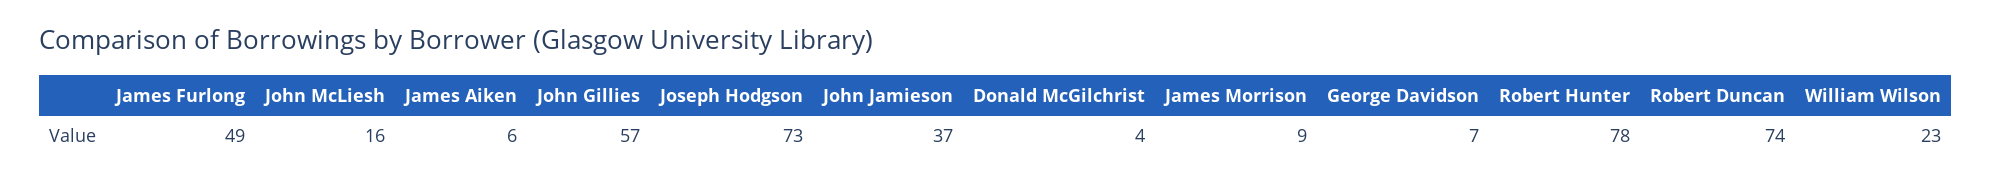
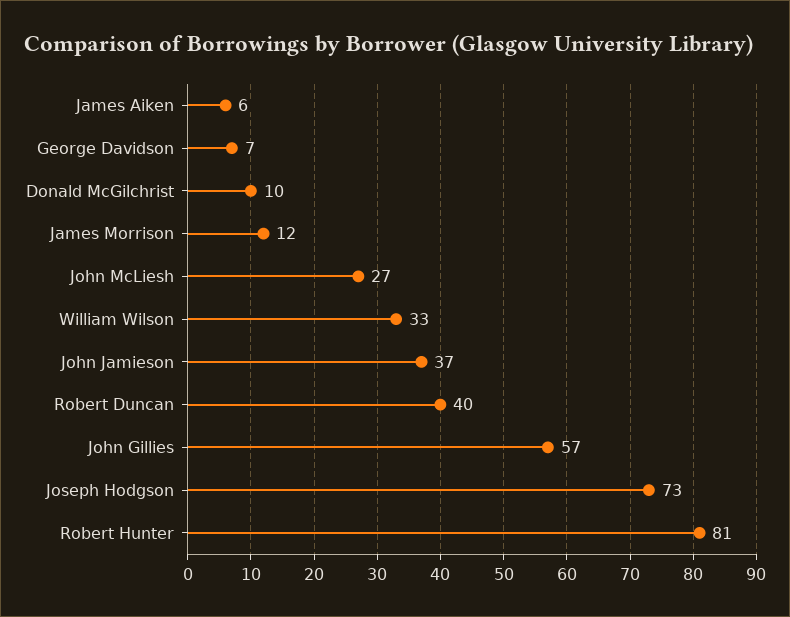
James Furlong: 49 -> none
John McLiesh: 16 -> 27
Donald McGilchrist: 4 -> 10
James Morrison: 9 -> 12
Robert Hunter: 78 -> 81
Robert Duncan: 74 -> 40
William Wilson: 23 -> 33

